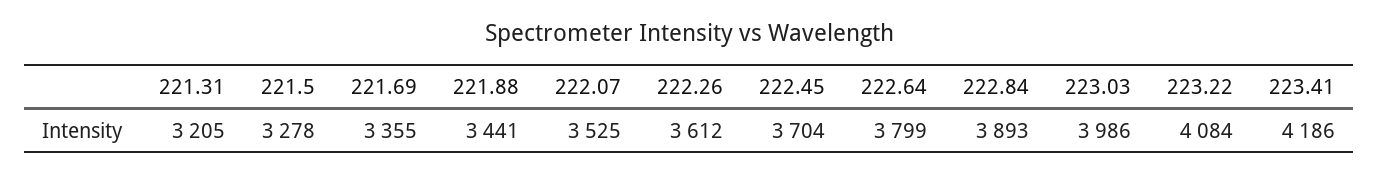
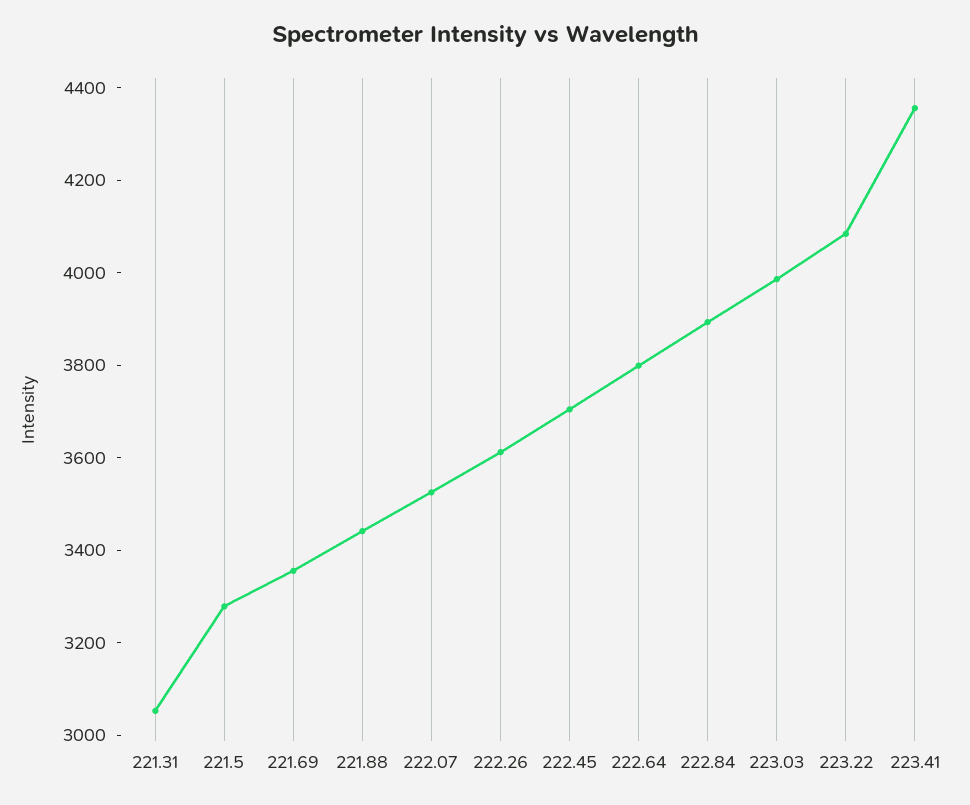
221.31: 3205 -> 3050
223.41: 4186 -> 4350

